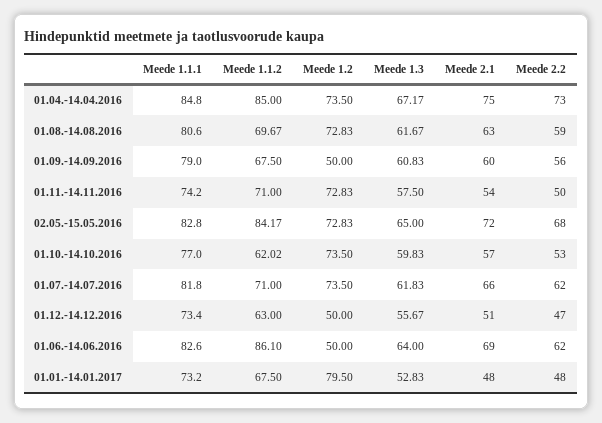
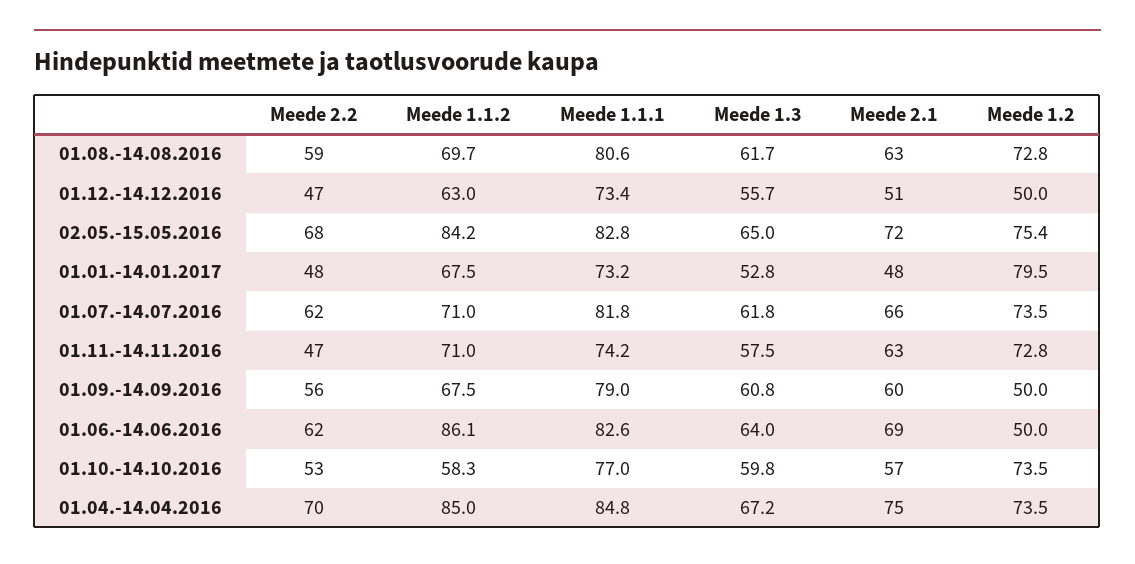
Meede 2.2, 01.04.-14.04.2016: 73 -> 70
Meede 2.1, 01.11.-14.11.2016: 54 -> 63
Meede 2.2, 01.11.-14.11.2016: 50 -> 47
Meede 1.2, 02.05.-15.05.2016: 72.83 -> 75.4
Meede 1.1.2, 01.10.-14.10.2016: 62.02 -> 58.3

